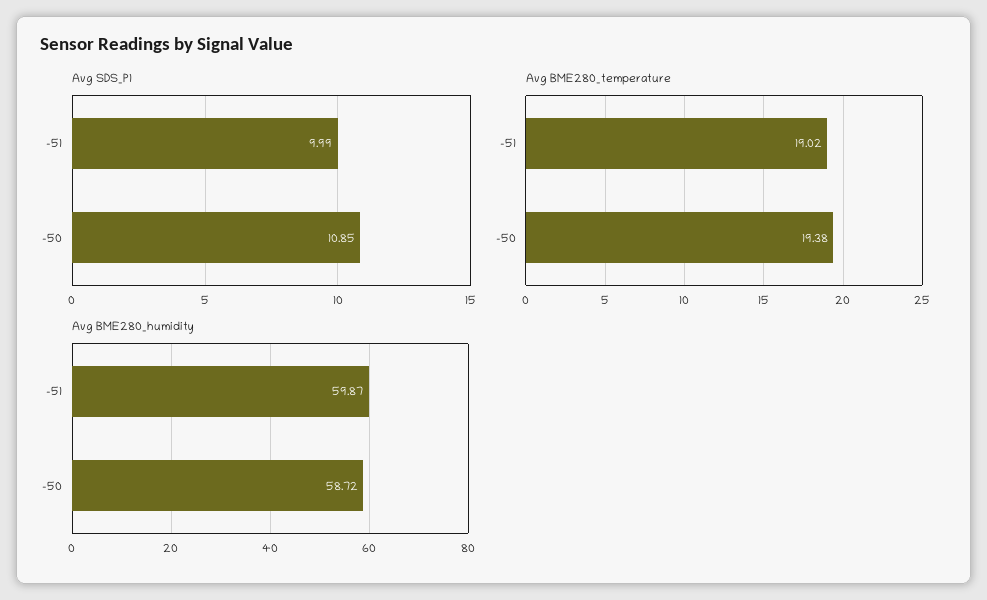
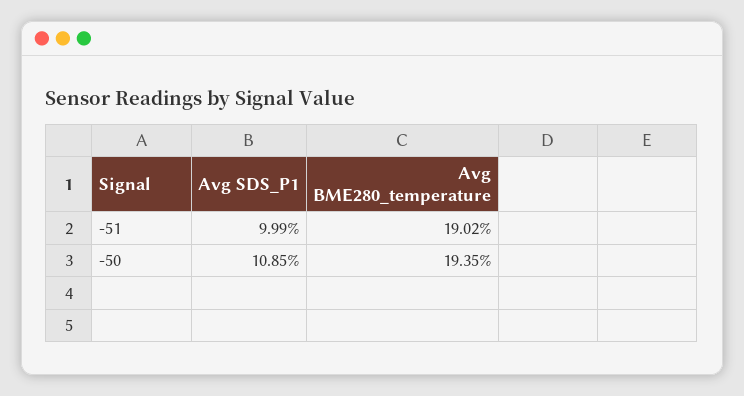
Avg BME280_temperature, -50: 19.38 -> 19.35
Avg BME280_humidity, -51: 59.87 -> none
Avg BME280_humidity, -50: 58.72 -> none

